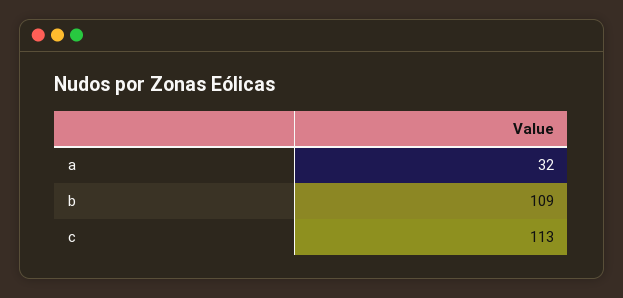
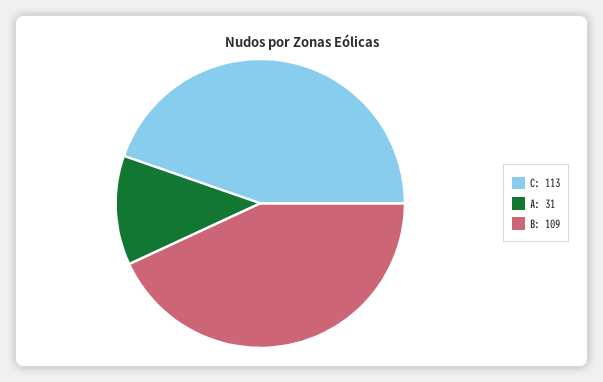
a: 32 -> 31

